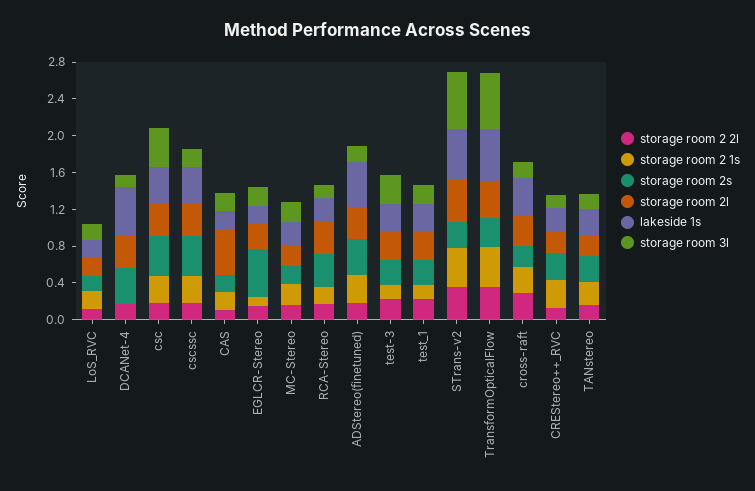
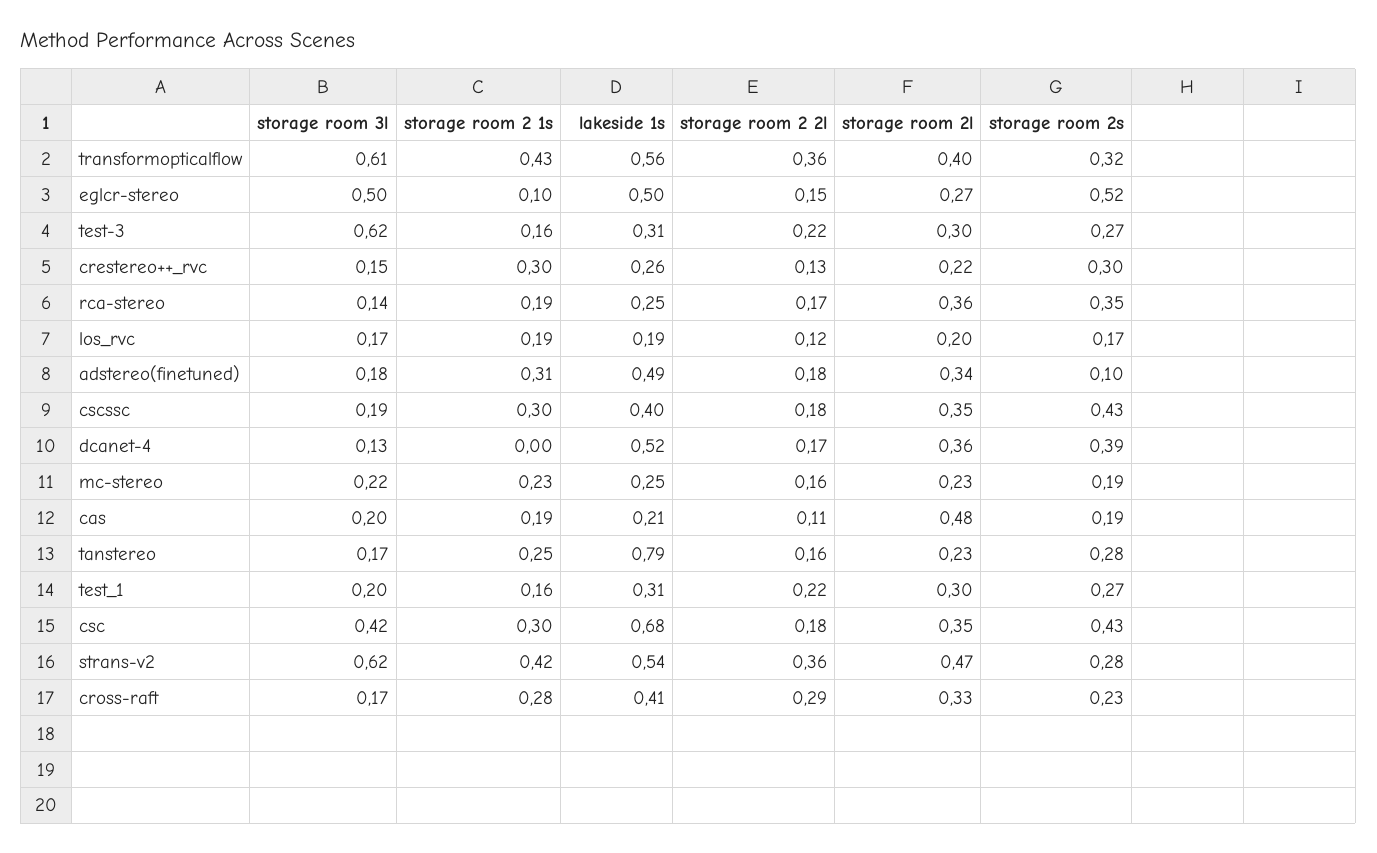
lakeside 1s, csc: 0.4 -> 0.68
lakeside 1s, EGLCR-Stereo: 0.2 -> 0.5
storage room 3l, EGLCR-Stereo: 0.2 -> 0.5
storage room 2s, ADStereo(finetuned): 0.4 -> 0.1
storage room 3l, test-3: 0.3 -> 0.62
lakeside 1s, TANstereo: 0.3 -> 0.79

